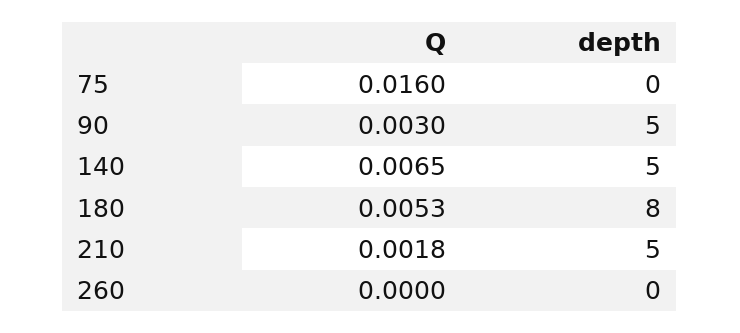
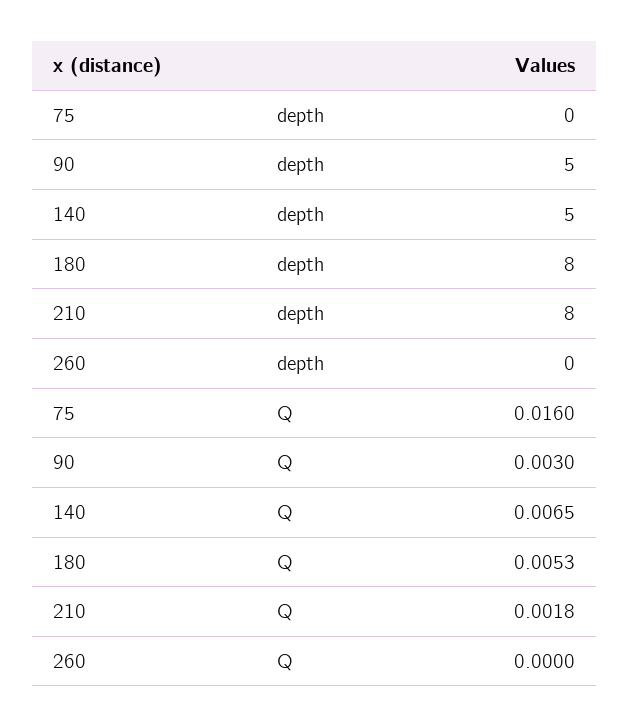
depth, 210: 5 -> 8

